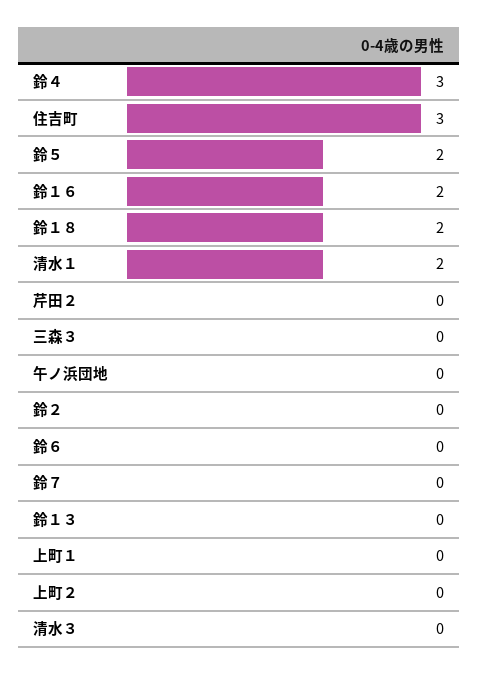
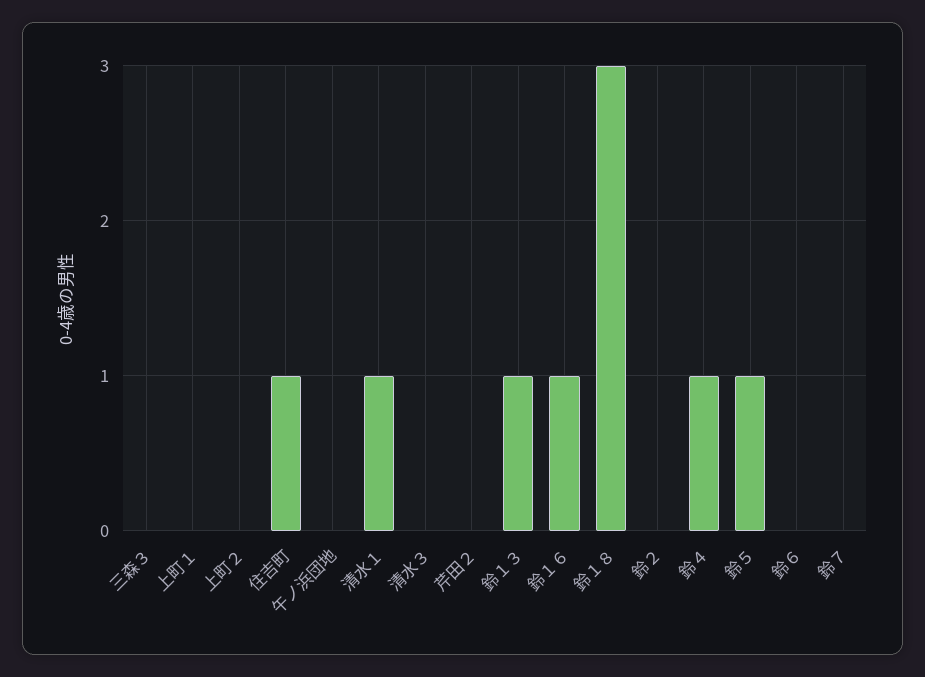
鈴４: 3 -> 1
住吉町: 3 -> 1
鈴５: 2 -> 1
鈴１６: 2 -> 1
鈴１８: 2 -> 3
清水１: 2 -> 1
鈴１３: 0 -> 1

